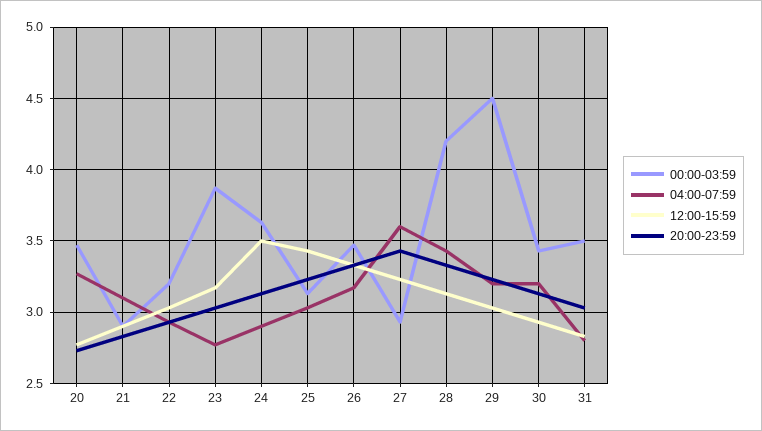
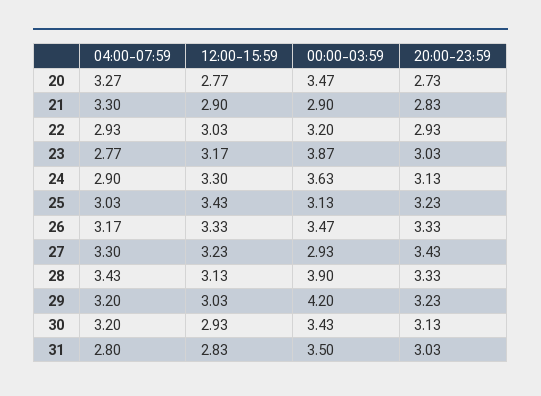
04:00-07:59, 21: 3.1 -> 3.3
12:00-15:59, 24: 3.5 -> 3.3
04:00-07:59, 27: 3.6 -> 3.3
00:00-03:59, 28: 4.2 -> 3.9
00:00-03:59, 29: 4.5 -> 4.2

